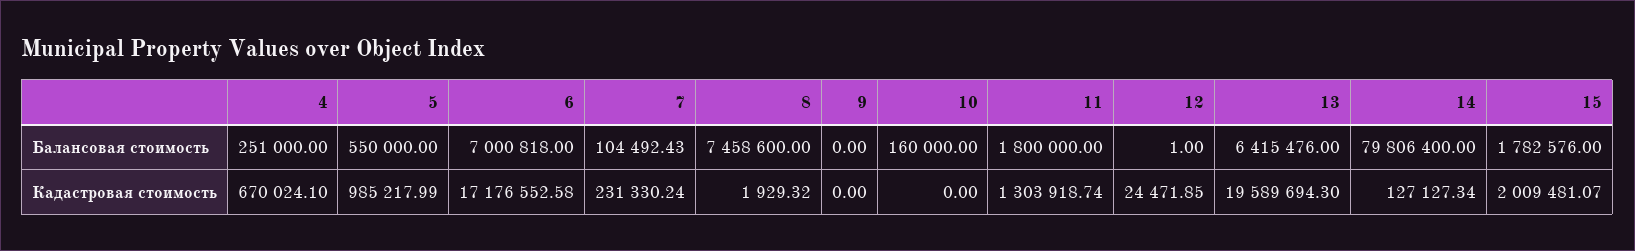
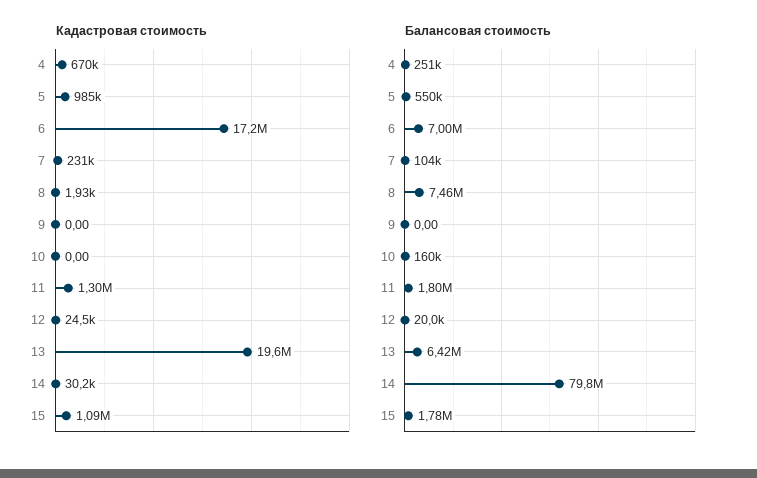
Балансовая стоимость, 12: 1 -> 20000
Кадастровая стоимость, 14: 127127.34 -> 30200
Кадастровая стоимость, 15: 2009481.07 -> 1090000

